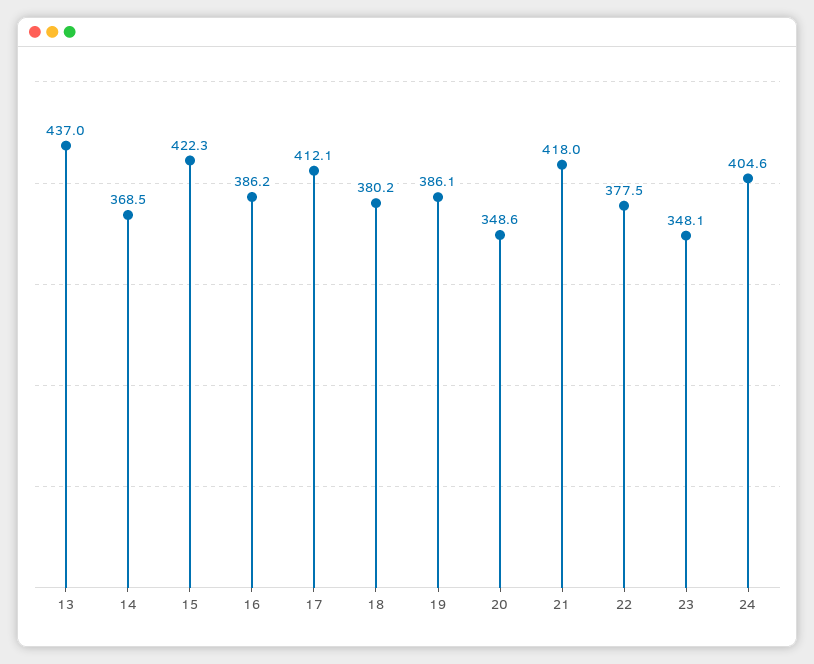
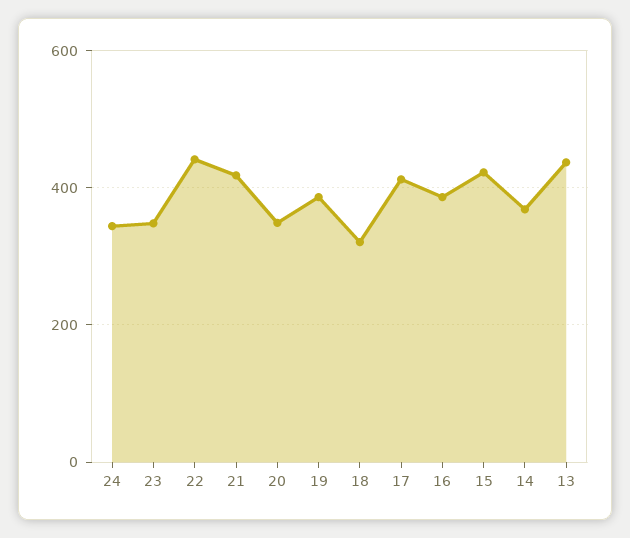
18: 380.2 -> 320
22: 377.5 -> 440
24: 404.6 -> 340

